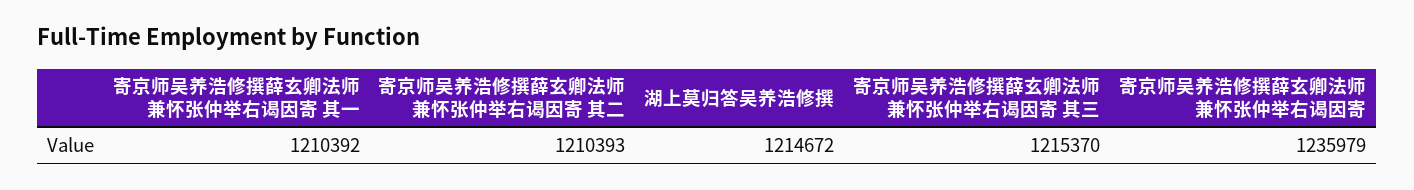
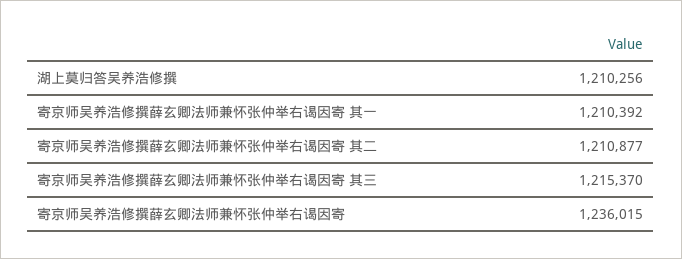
寄京师吴养浩修撰薛玄卿法师兼怀张仲举右谒因寄 其二: 1210393 -> 1210877
湖上莫归答吴养浩修撰: 1214672 -> 1210256
寄京师吴养浩修撰薛玄卿法师兼怀张仲举右谒因寄: 1235979 -> 1236015

